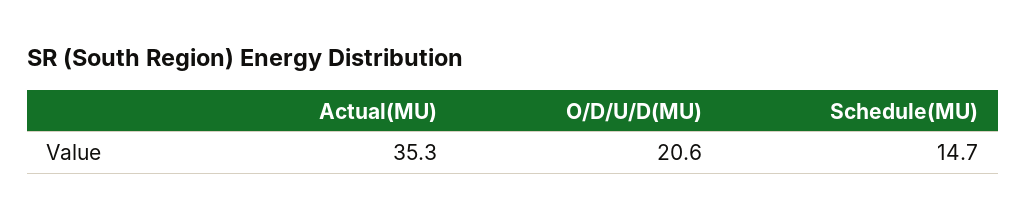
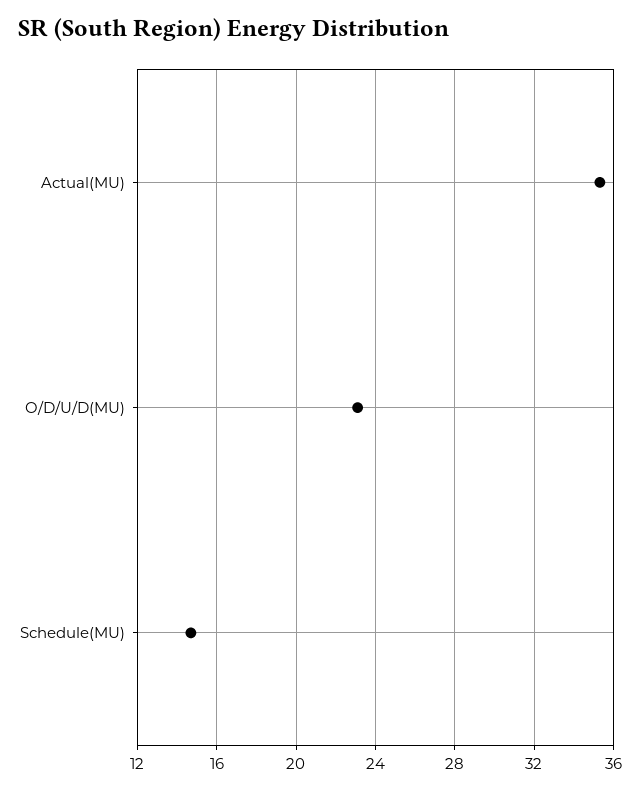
O/D/U/D(MU): 20.6 -> 23

